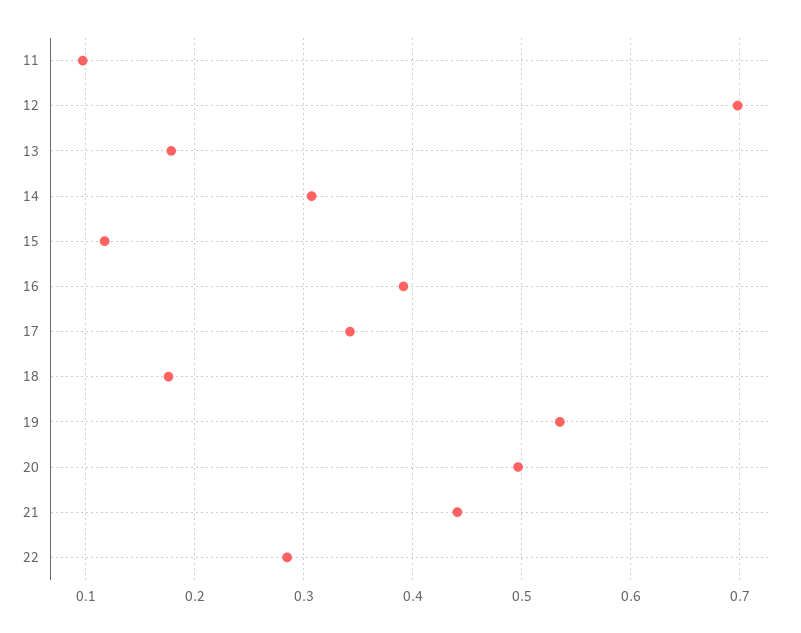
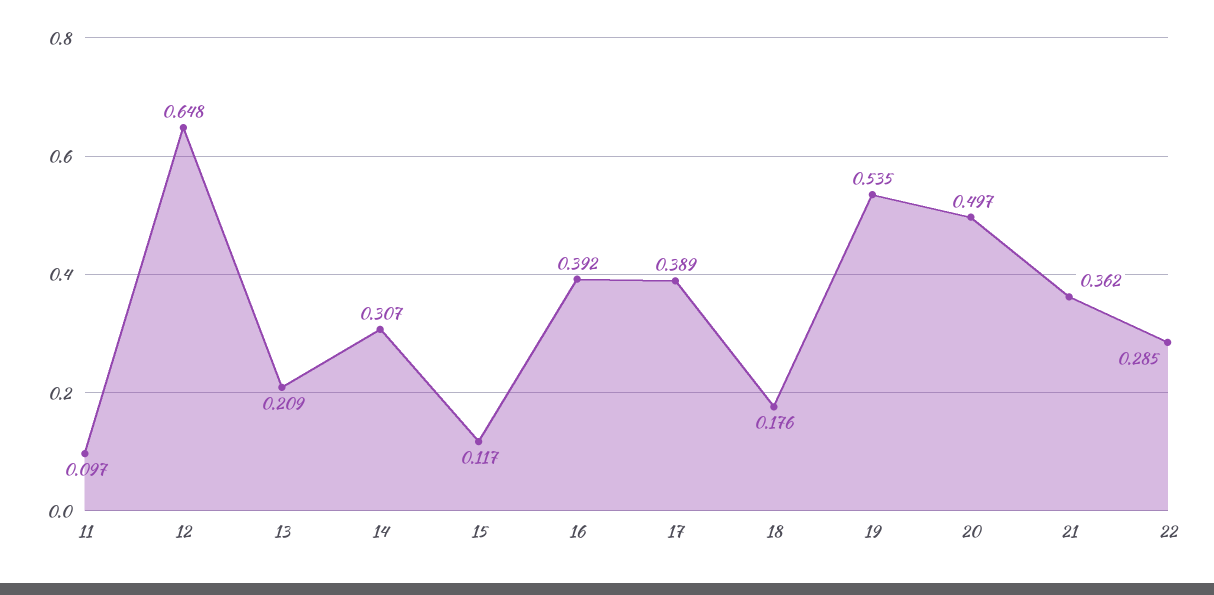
12: 0.7 -> 0.648
13: 0.18 -> 0.209
17: 0.34 -> 0.389
21: 0.44 -> 0.362

